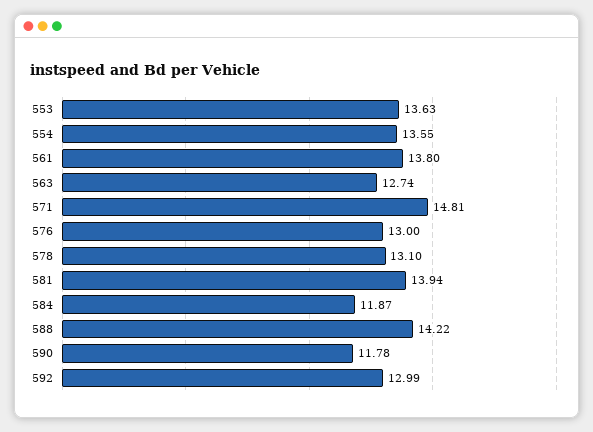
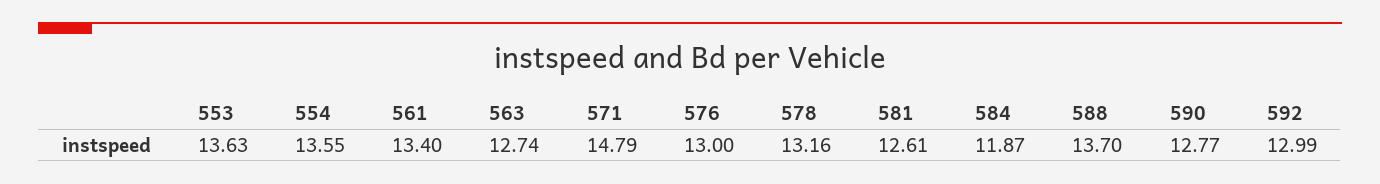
561: 13.8 -> 13.4
571: 14.81 -> 14.79
578: 13.1 -> 13.16
581: 13.94 -> 12.61
588: 14.22 -> 13.7
590: 11.78 -> 12.77

